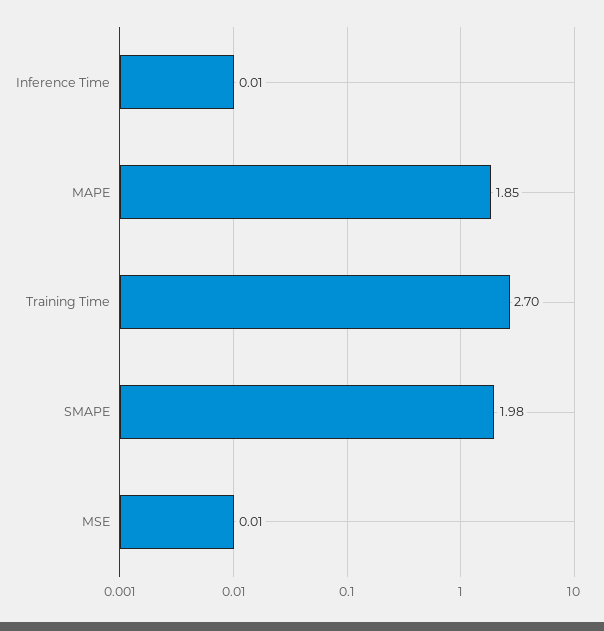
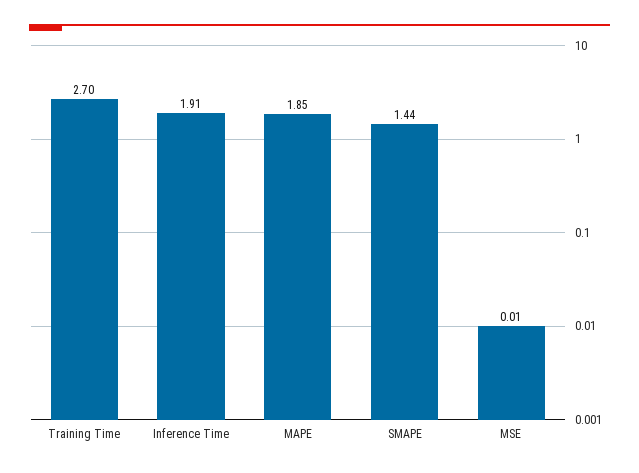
Inference Time: 0.01 -> 1.91
SMAPE: 1.98 -> 1.44

